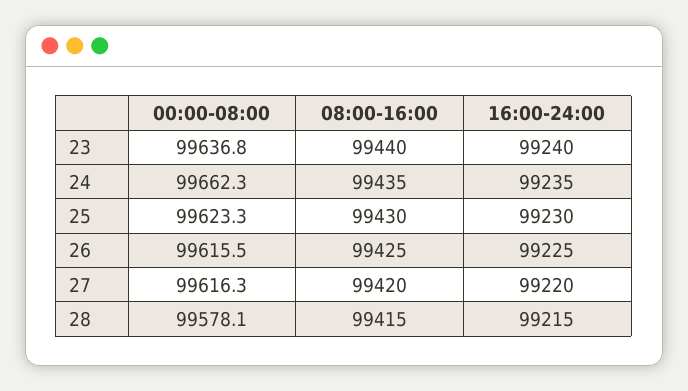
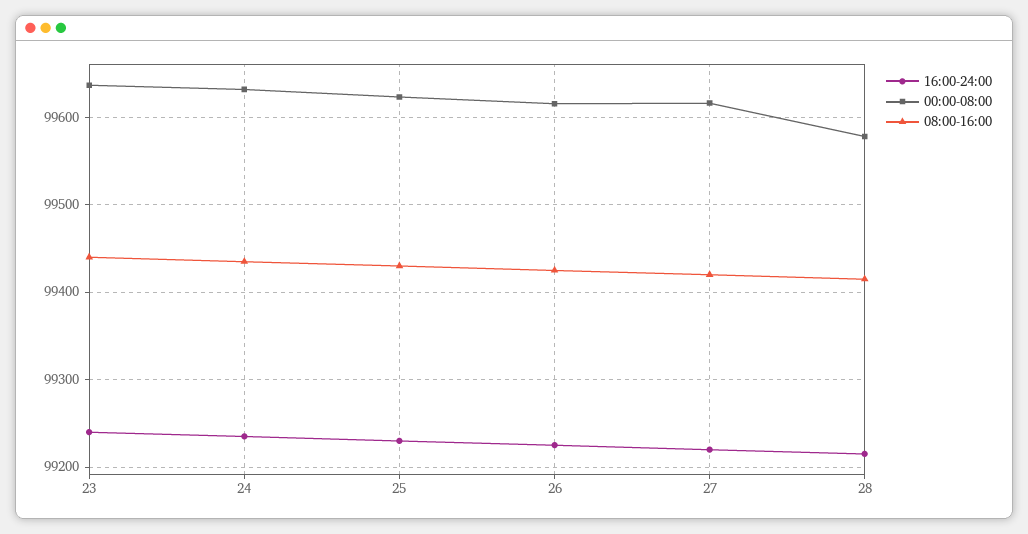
00:00-08:00, 24: 99662.3 -> 99630

